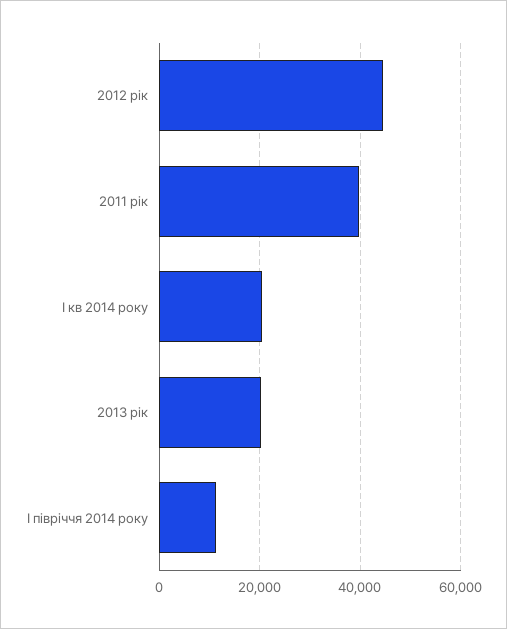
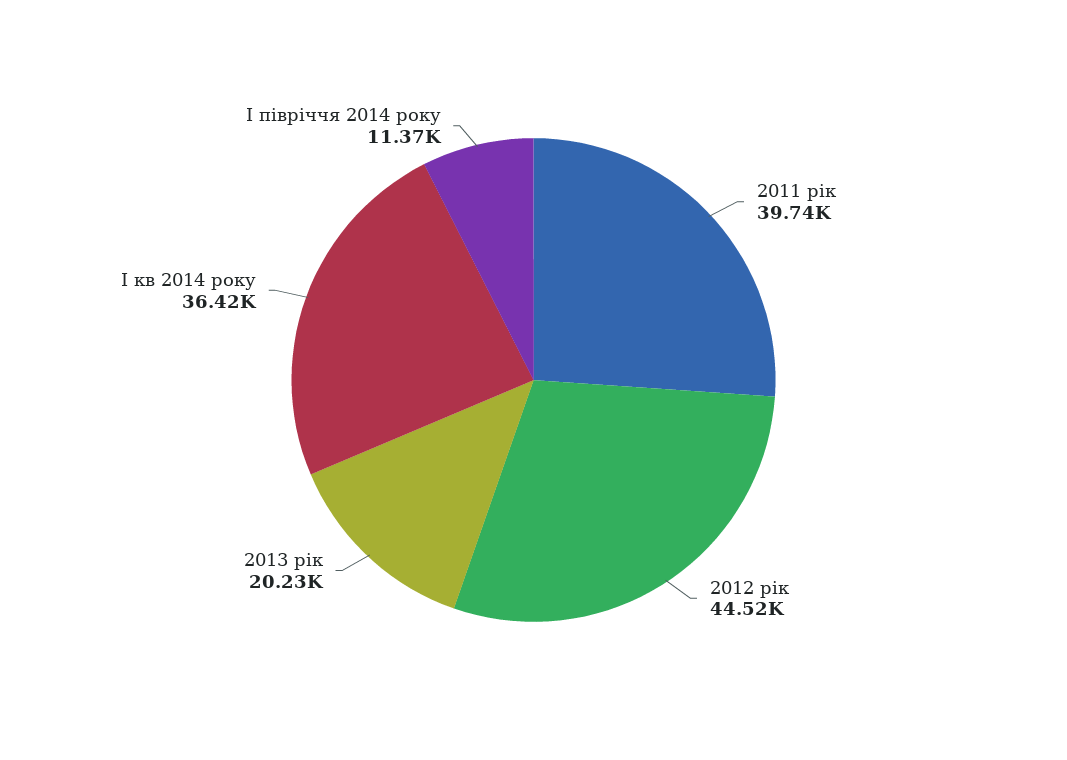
І кв 2014 року: 20000 -> 36420

